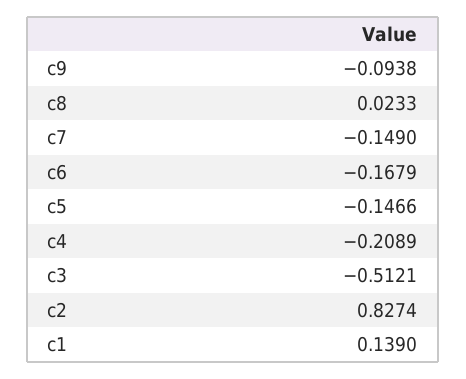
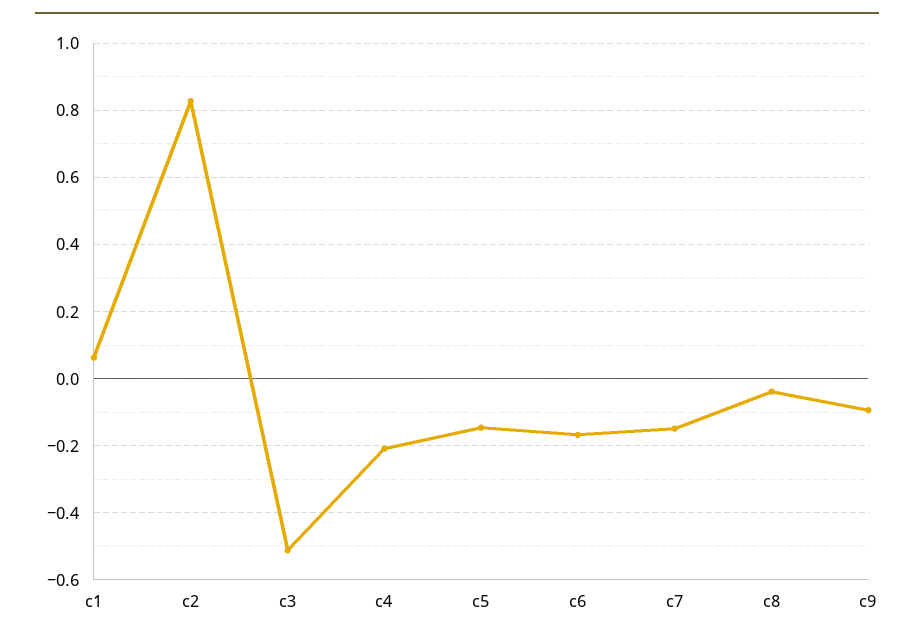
c8: 0.0233 -> -0.04
c1: 0.139 -> 0.06

